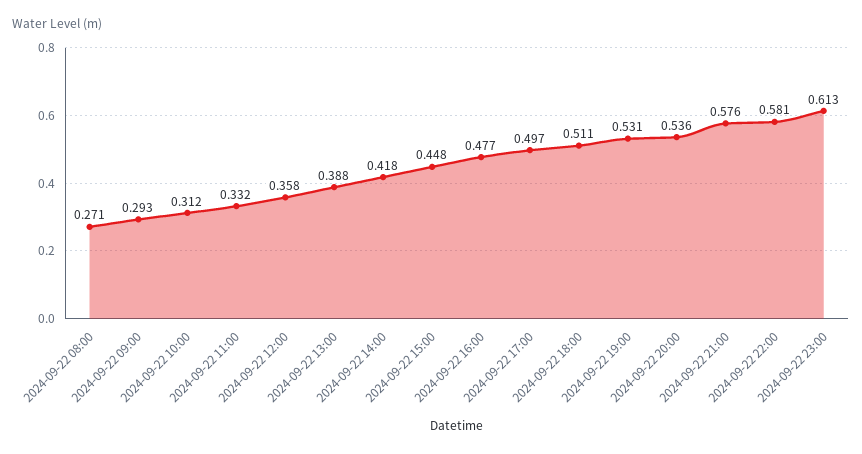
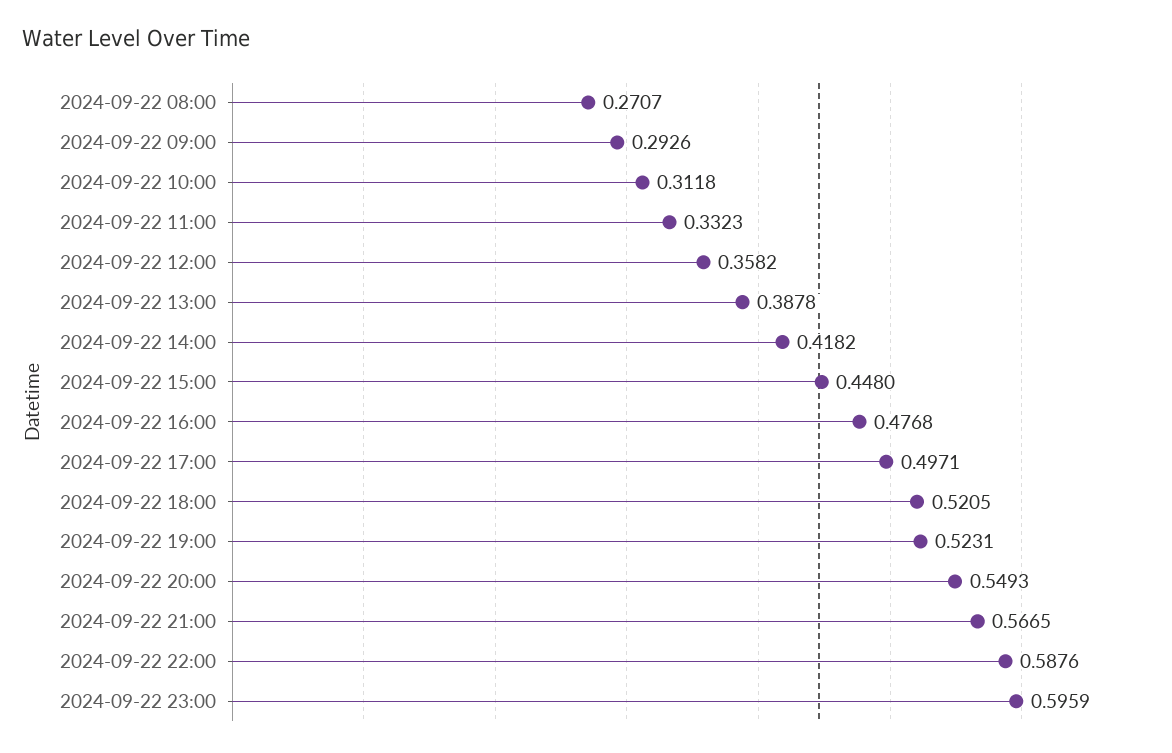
2024-09-22 18:00: 0.511 -> 0.5205
2024-09-22 19:00: 0.531 -> 0.5231
2024-09-22 20:00: 0.536 -> 0.5493
2024-09-22 21:00: 0.576 -> 0.5665
2024-09-22 22:00: 0.581 -> 0.5876
2024-09-22 23:00: 0.613 -> 0.5959

